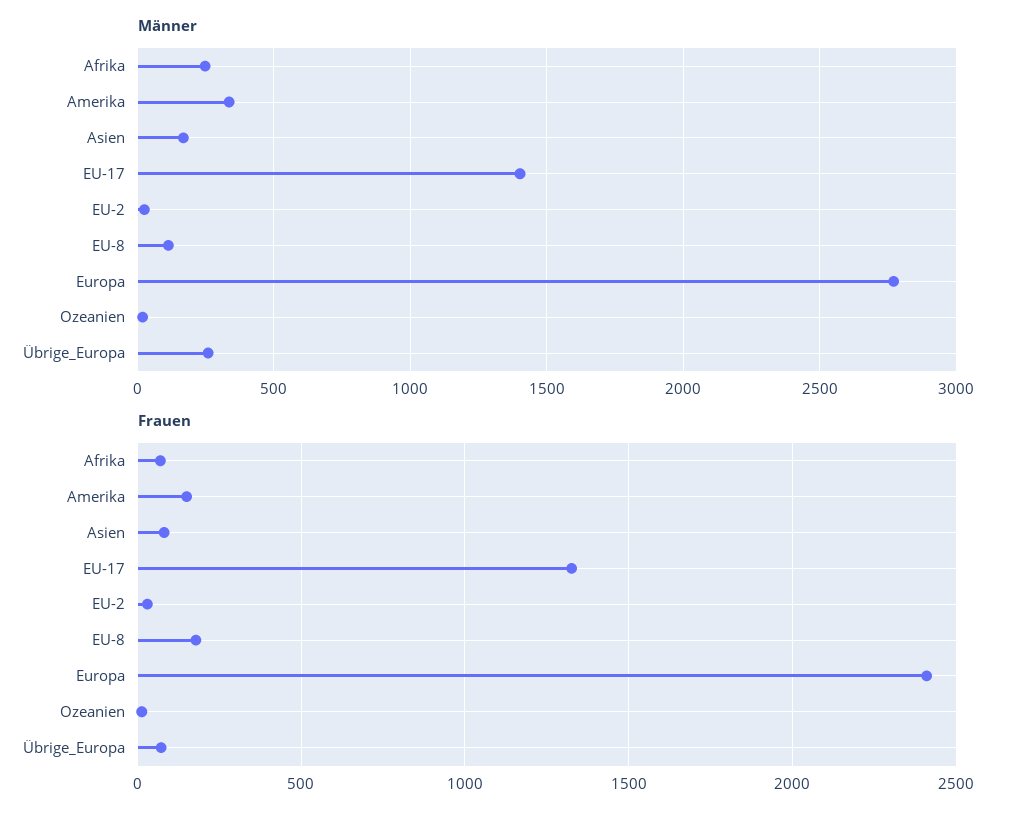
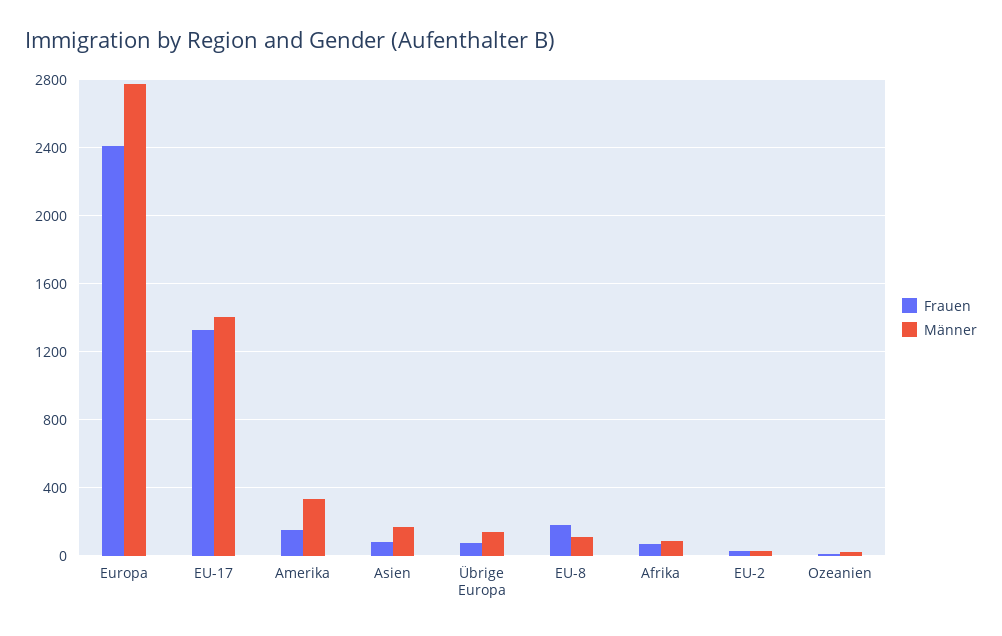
Männer, Afrika: 250 -> 100
Männer, Übrige_Europa: 250 -> 150

